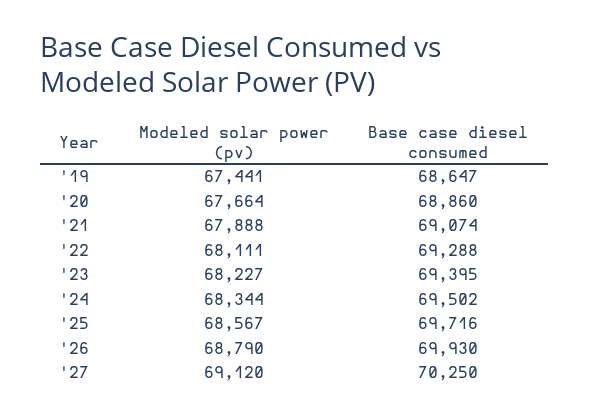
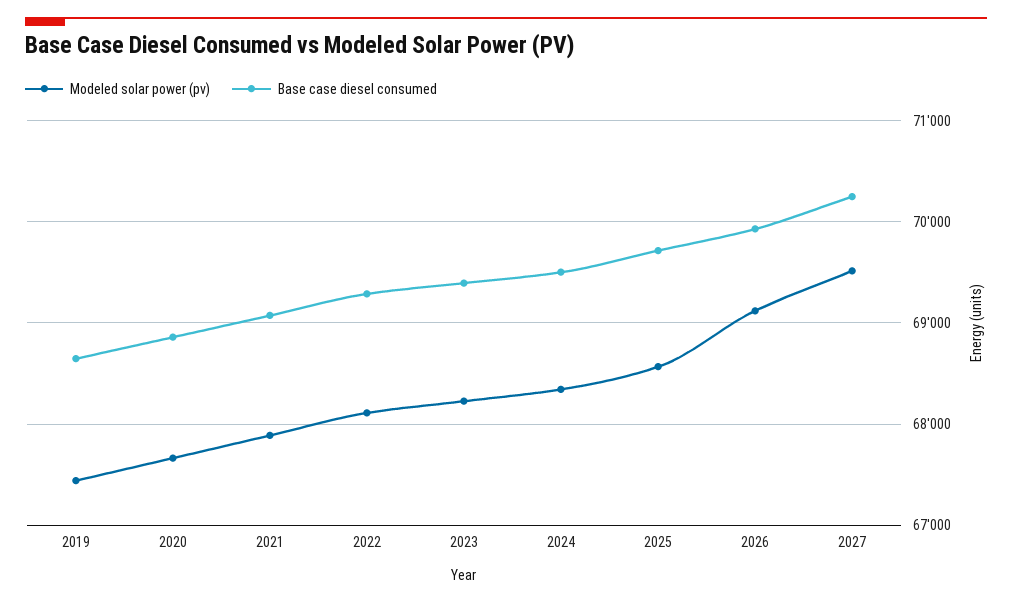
Modeled solar power (pv), '26: 68790 -> 69100
Modeled solar power (pv), '27: 69120 -> 69500

